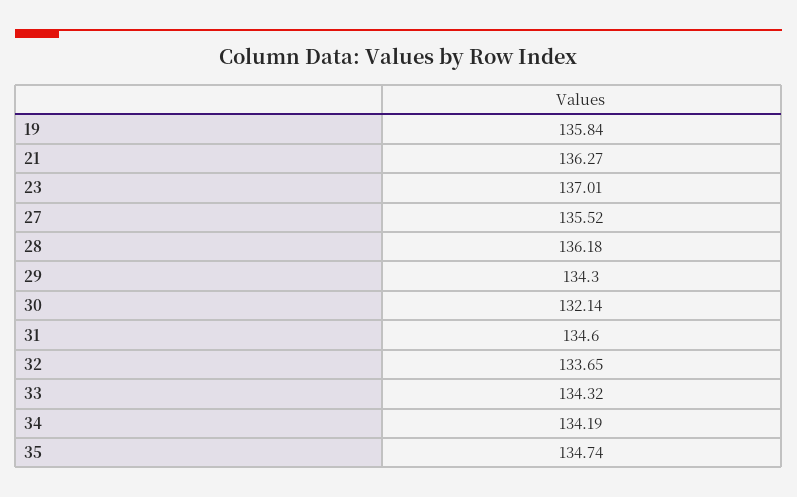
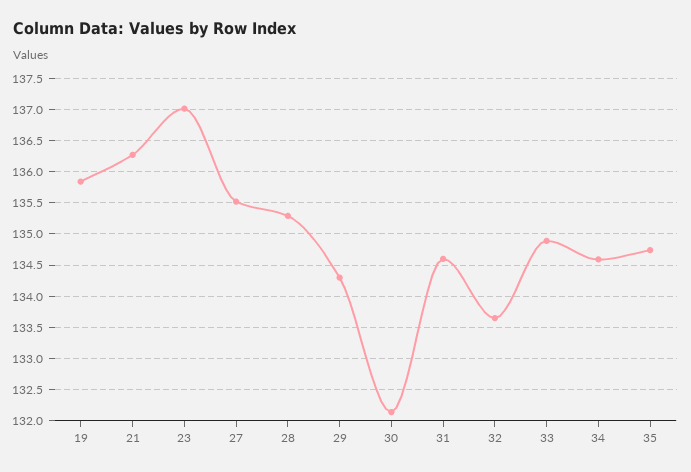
28: 136.18 -> 135.3
33: 134.32 -> 134.9
34: 134.19 -> 134.6

